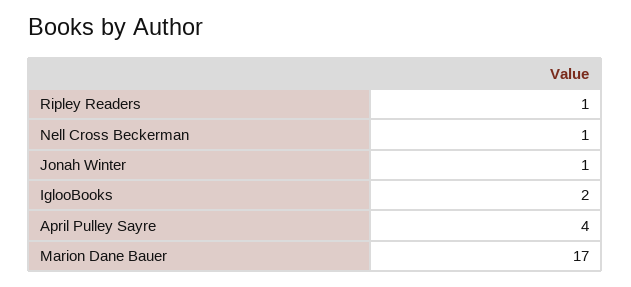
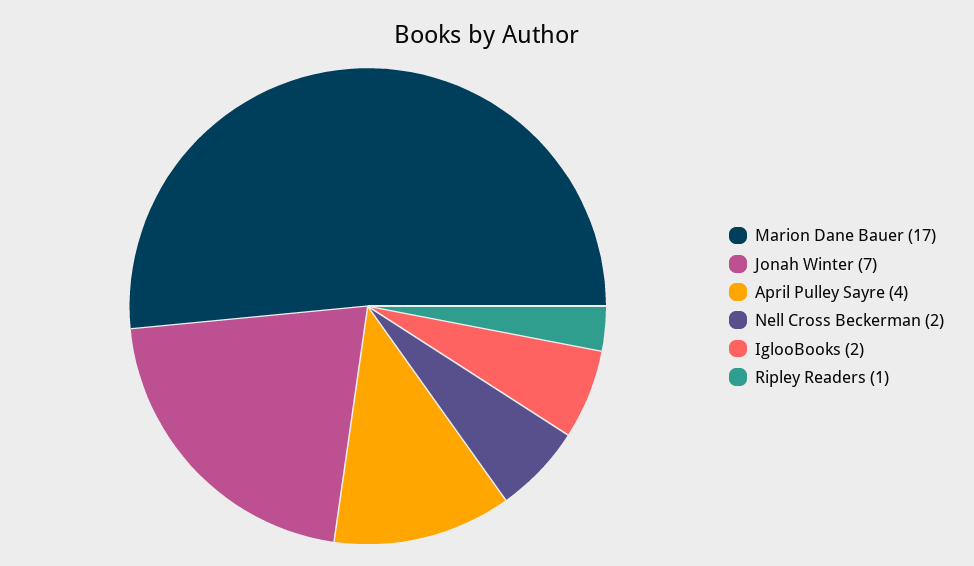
Nell Cross Beckerman: 1 -> 2
Jonah Winter: 1 -> 7

